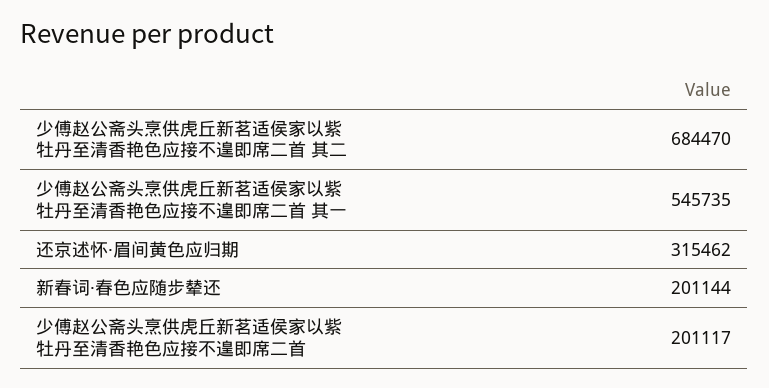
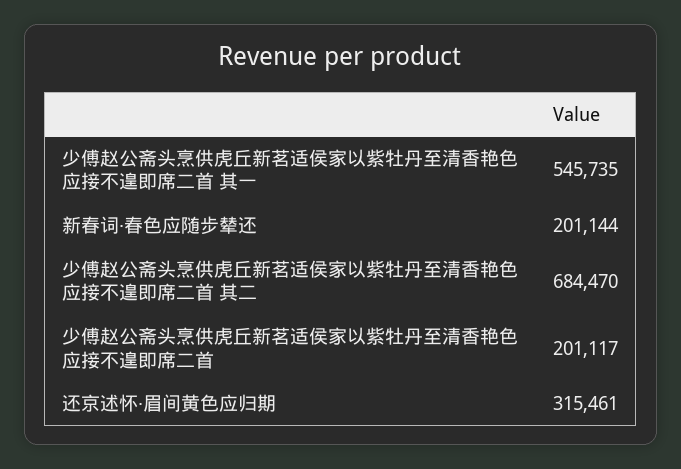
还京述怀·眉间黄色应归期: 315462 -> 315461

